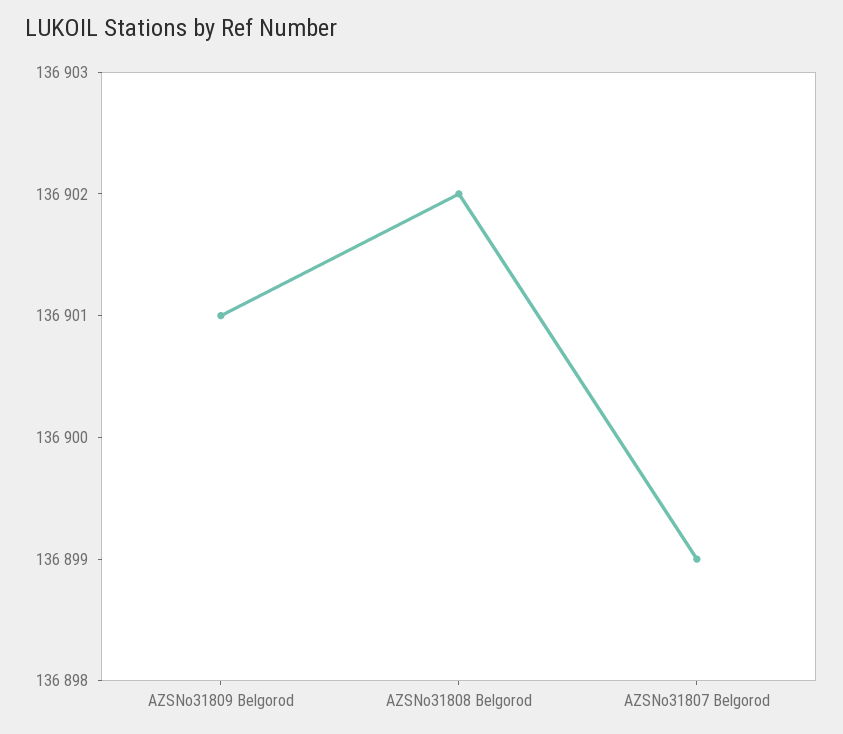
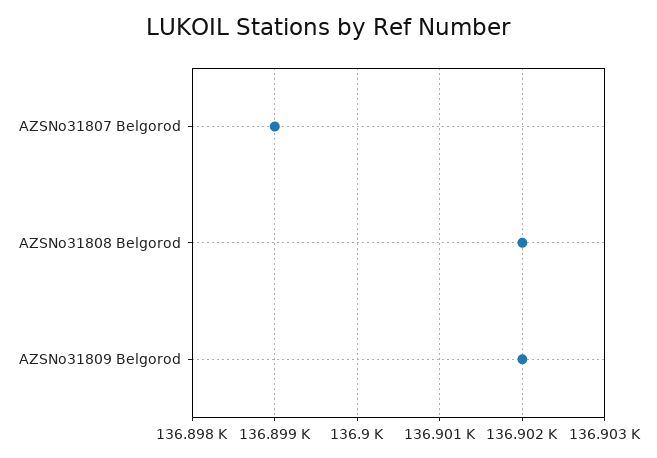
AZSNo31809 Belgorod: 136901 -> 136902

